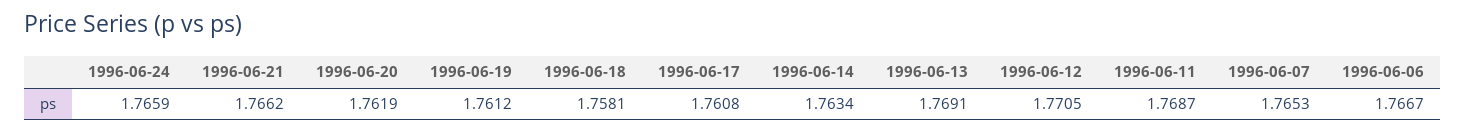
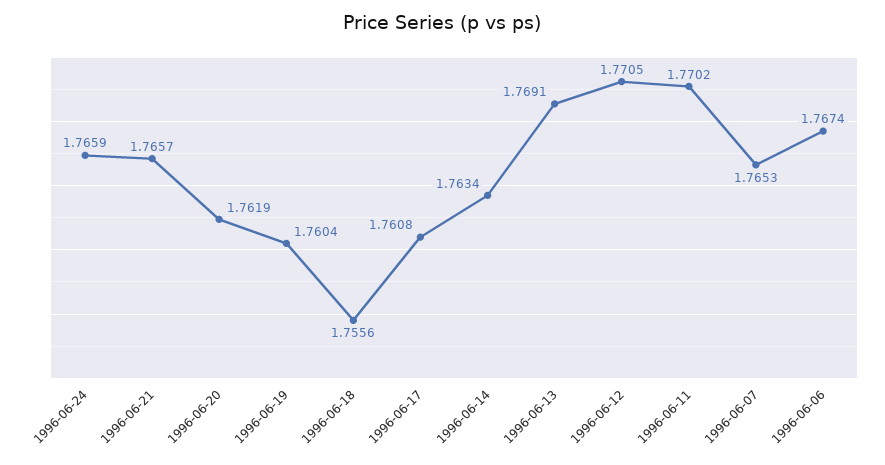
1996-06-21: 1.7662 -> 1.7657
1996-06-19: 1.7612 -> 1.7604
1996-06-18: 1.7581 -> 1.7556
1996-06-11: 1.7687 -> 1.7702
1996-06-06: 1.7667 -> 1.7674

